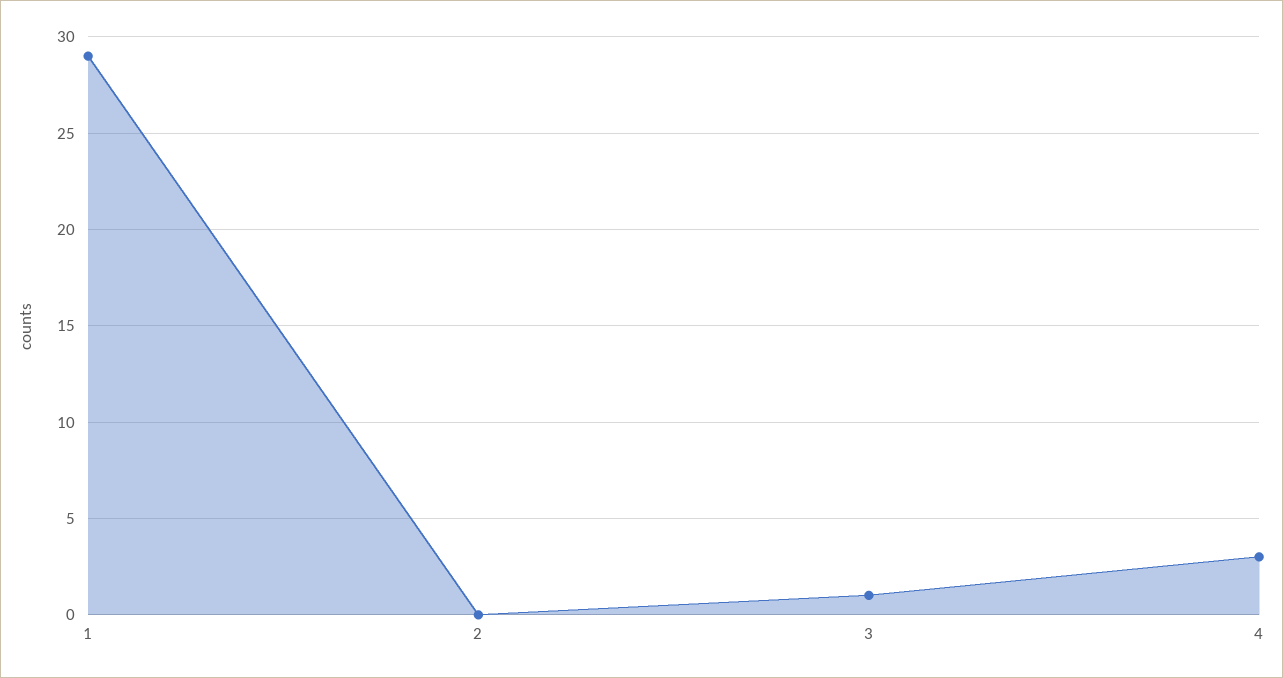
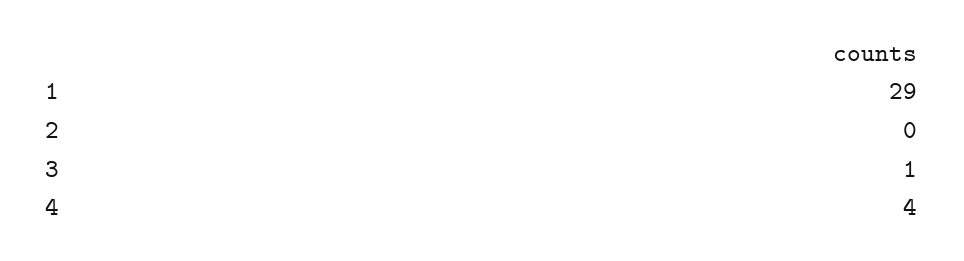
4: 3 -> 4

